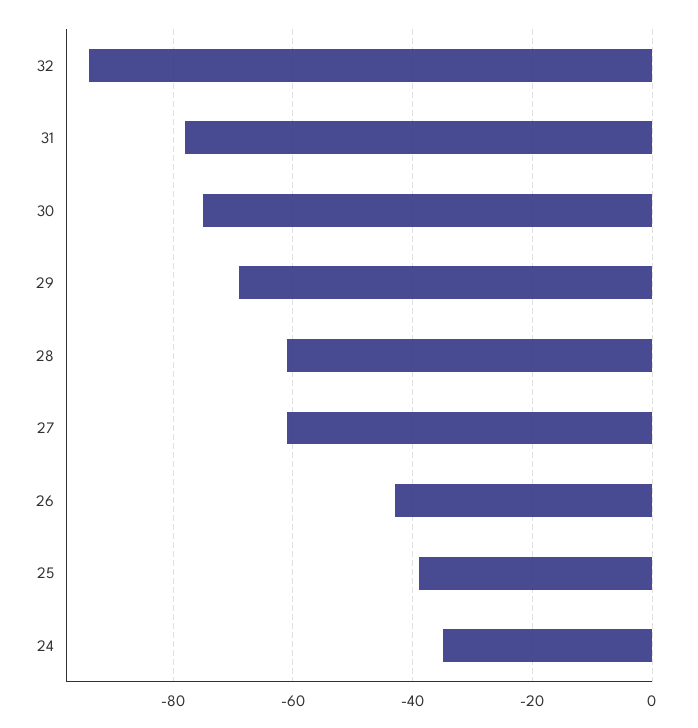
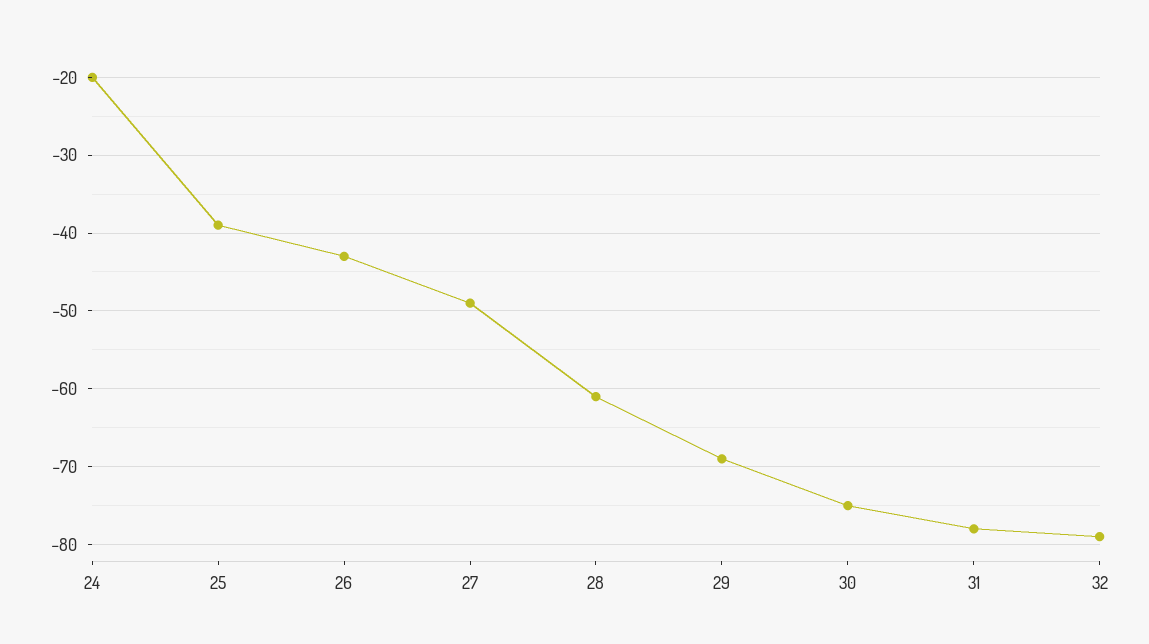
32: -95 -> -79
27: -60 -> -49
24: -35 -> -20

